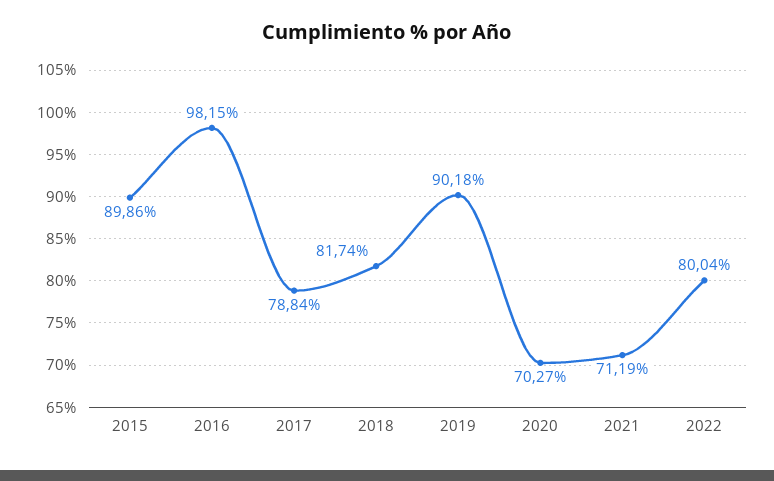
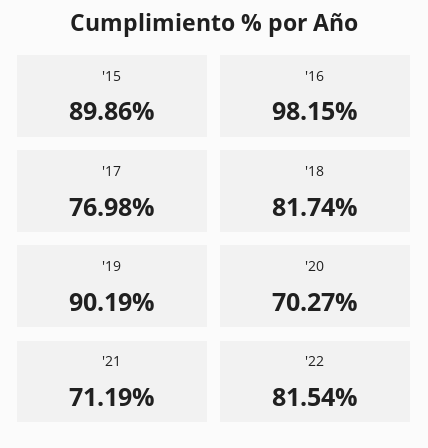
2017: 78.84 -> 76.98
2019: 90.18 -> 90.19
2022: 80.04 -> 81.54

